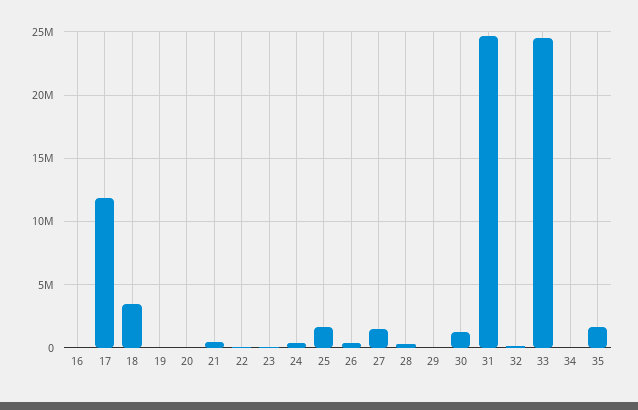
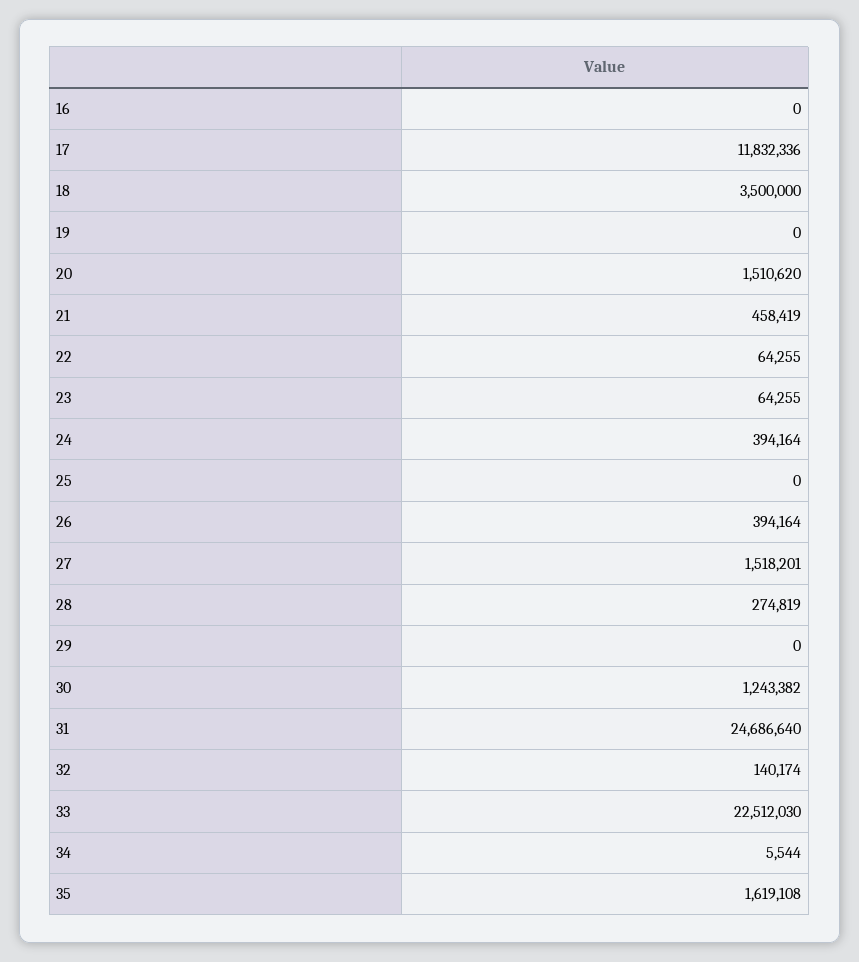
20: 0 -> 1510620
25: 1500000 -> 0
33: 24500000 -> 22512030

